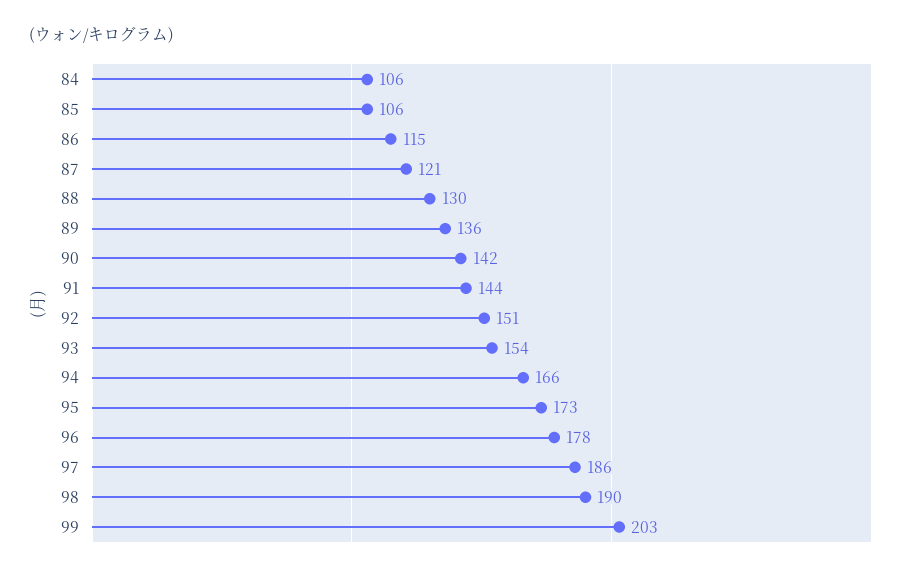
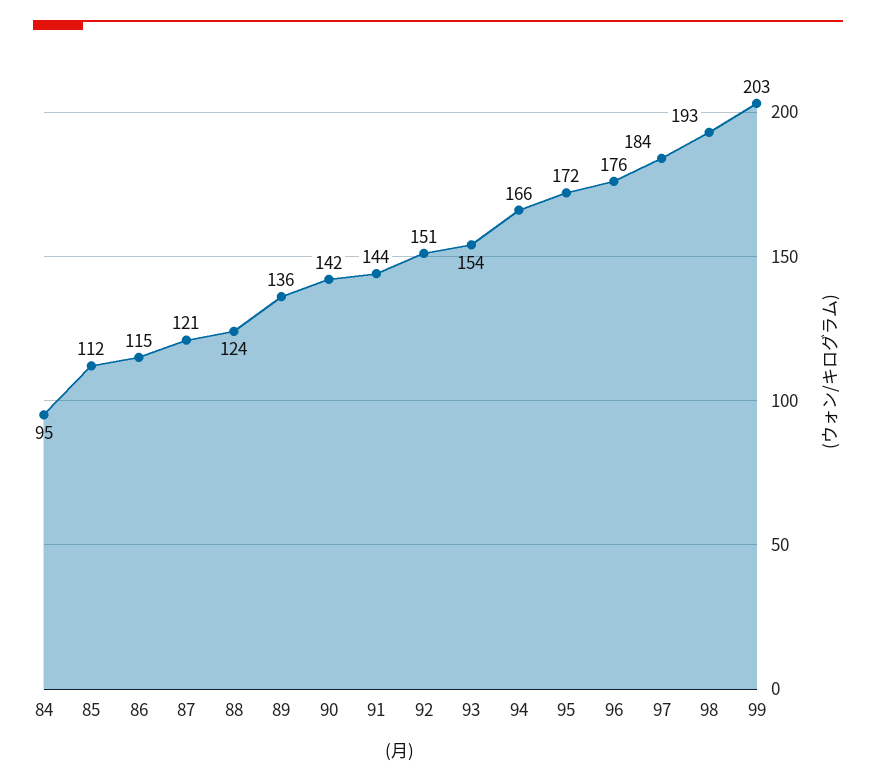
84: 106 -> 95
85: 106 -> 112
88: 130 -> 124
95: 173 -> 172
96: 178 -> 176
97: 186 -> 184
98: 190 -> 193

